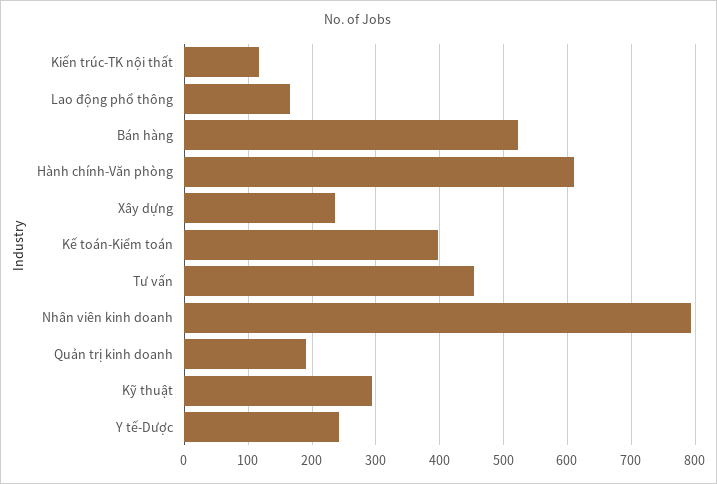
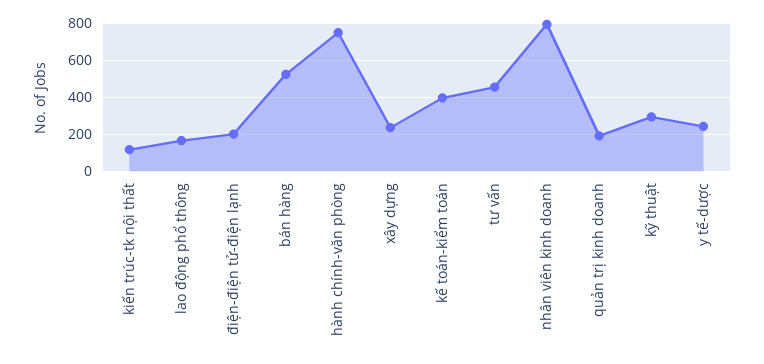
Hành chính-Văn phòng: 610 -> 750
điện-điện tử-điện lạnh: none -> 200

